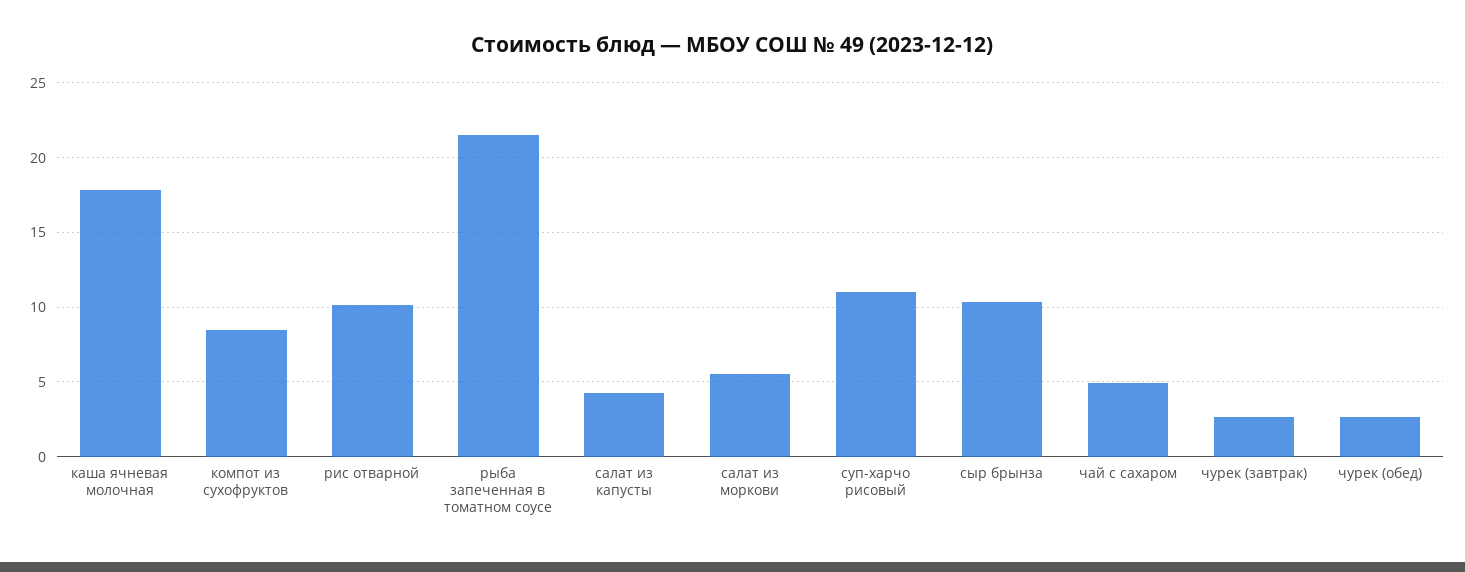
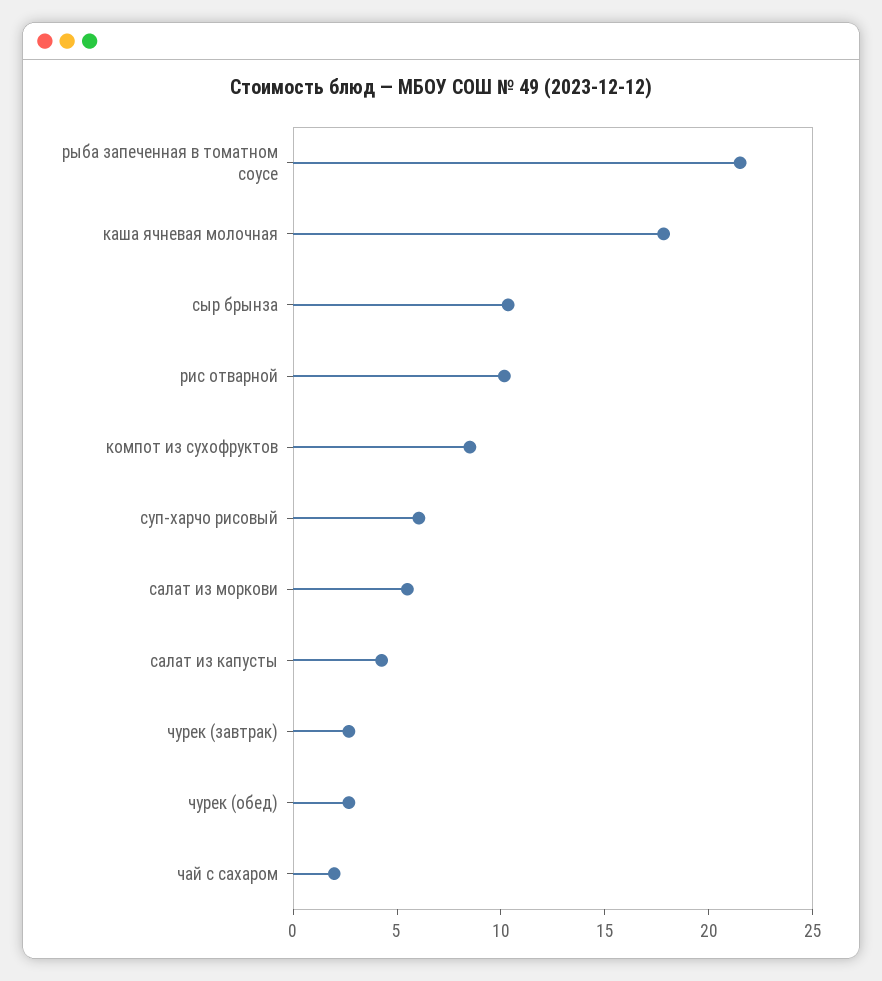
суп-харчо рисовый: 11 -> 6
чай с сахаром: 5 -> 2

